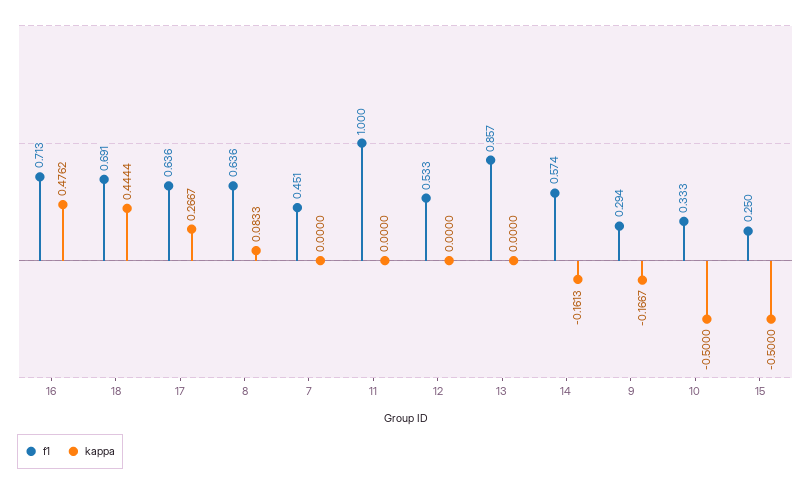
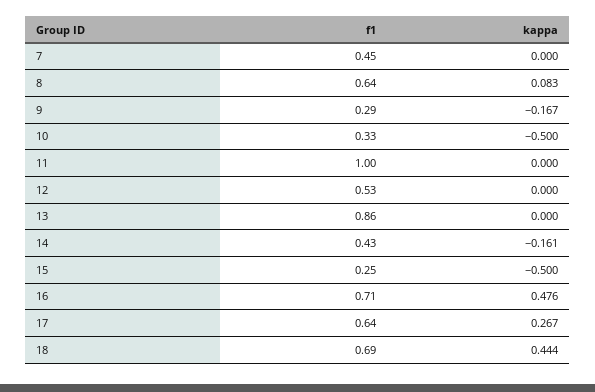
f1, 14: 0.574 -> 0.43

